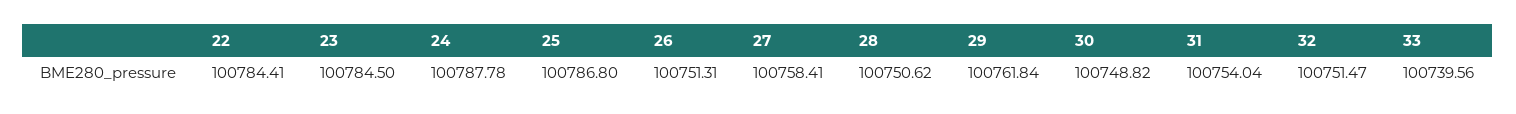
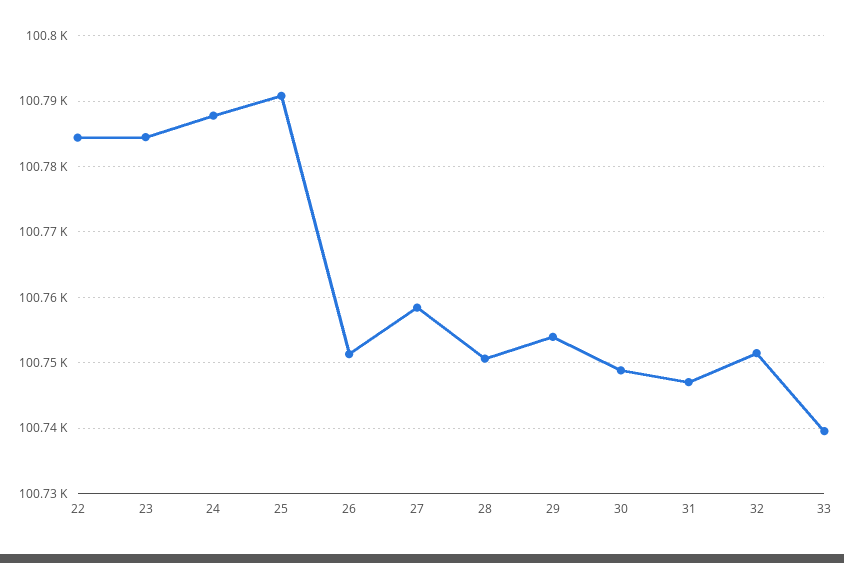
25: 100786.8 -> 100791
29: 100761.84 -> 100754
31: 100754.04 -> 100747

